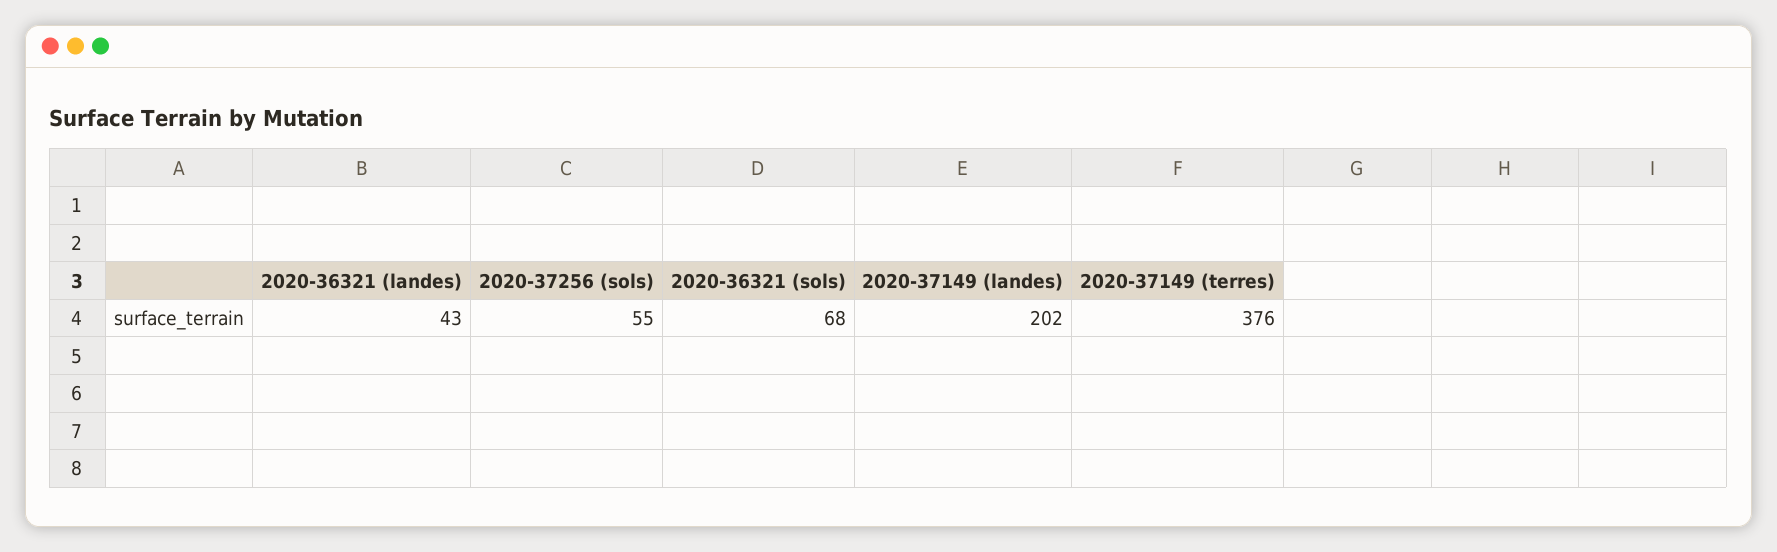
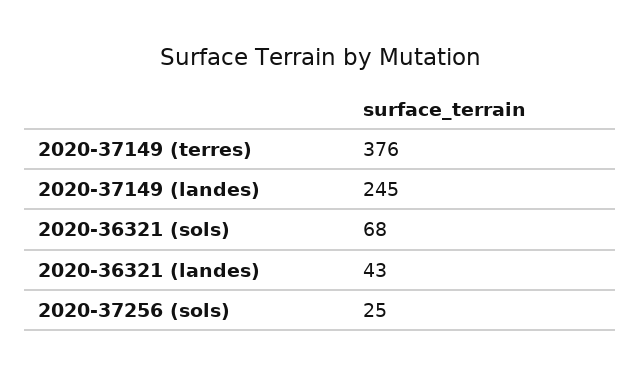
2020-37256 (sols): 55 -> 25
2020-37149 (landes): 202 -> 245

